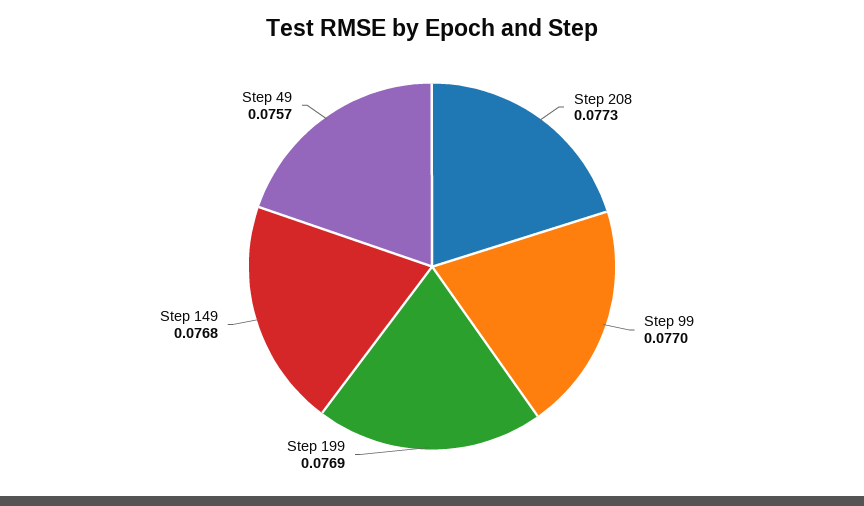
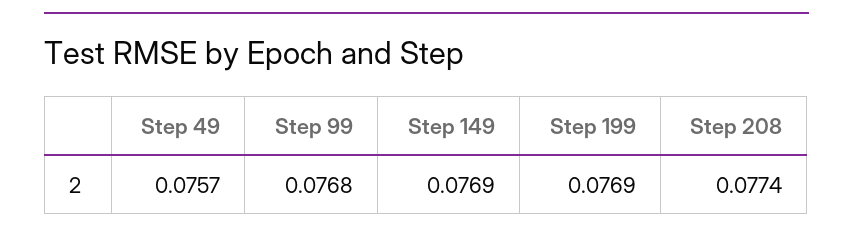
Step 208: 0.0773 -> 0.0774
Step 99: 0.077 -> 0.0768
Step 149: 0.0768 -> 0.0769

